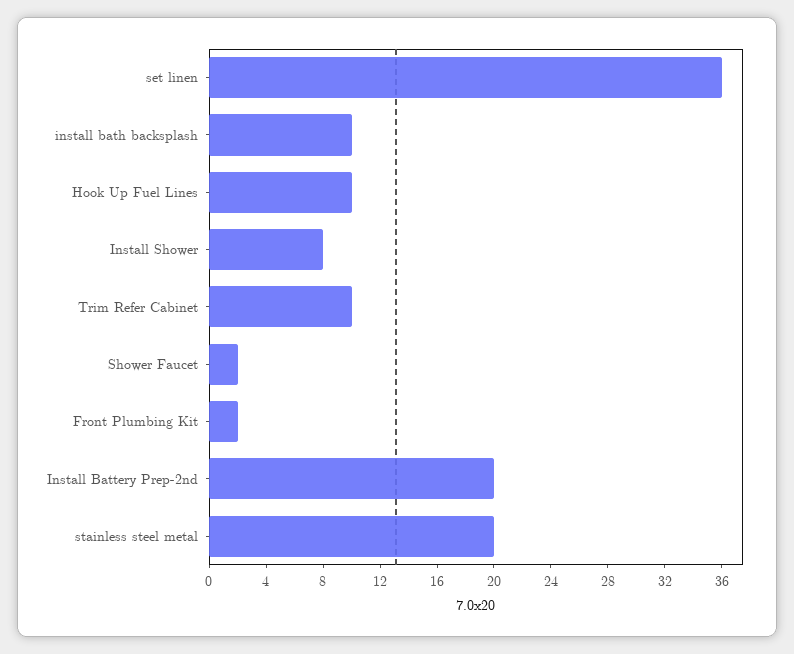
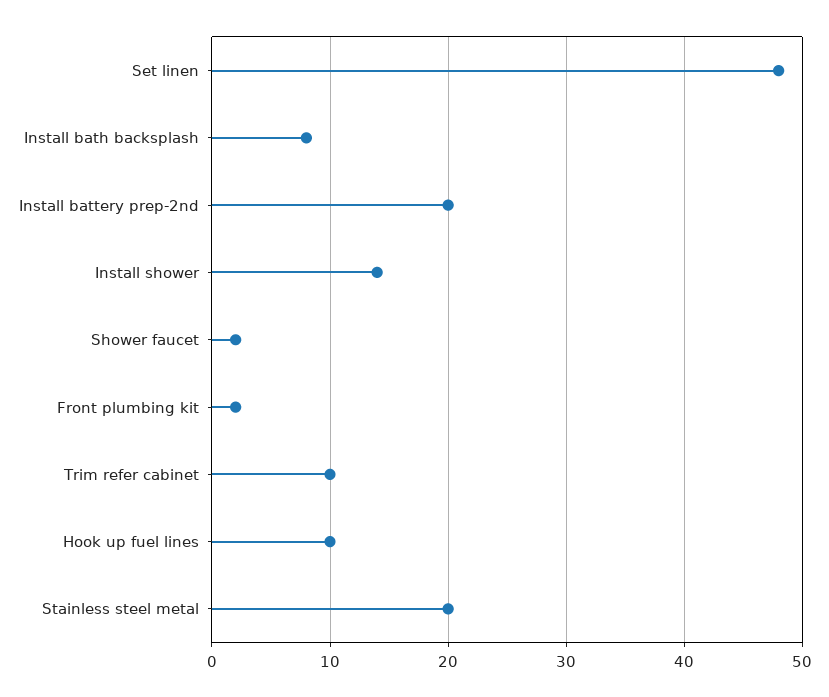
set linen: 36 -> 48
install bath backsplash: 10 -> 8
Install Shower: 8 -> 14

